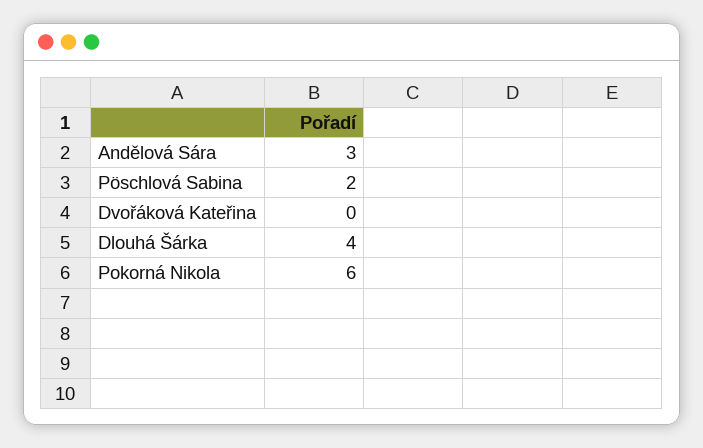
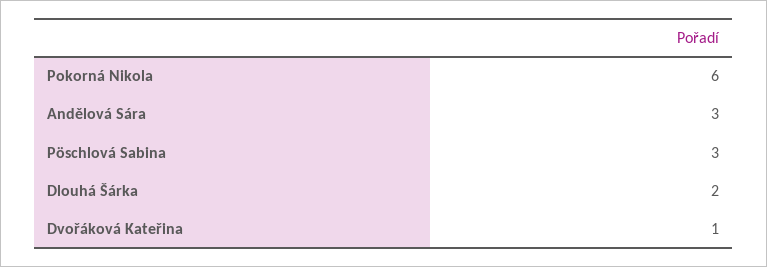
Pöschlová Sabina: 2 -> 3
Dvořáková Kateřina: 0 -> 1
Dlouhá Šárka: 4 -> 2

